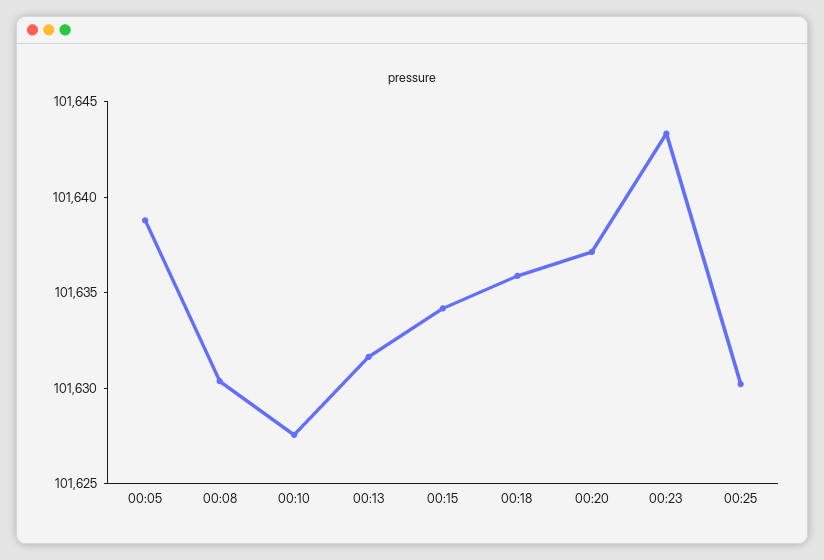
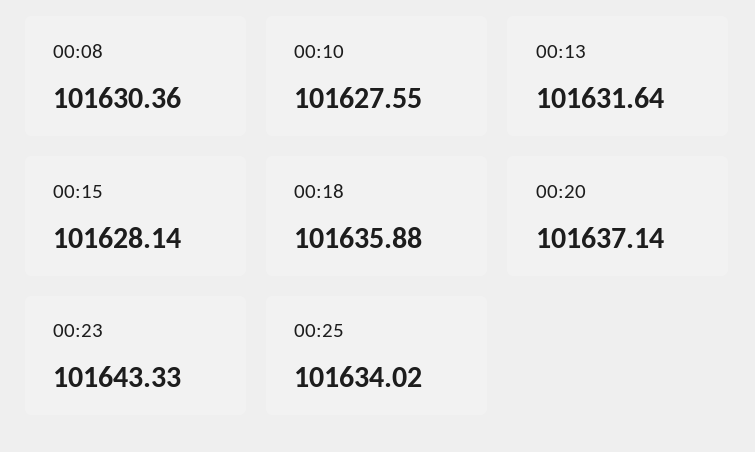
00:05: 101639 -> none
00:15: 101634 -> 101628.14
00:25: 101630 -> 101634.02

